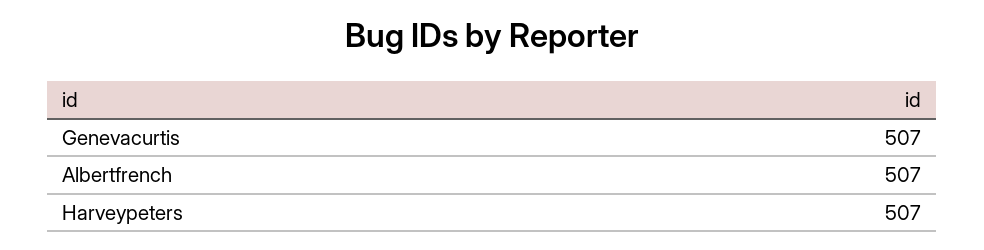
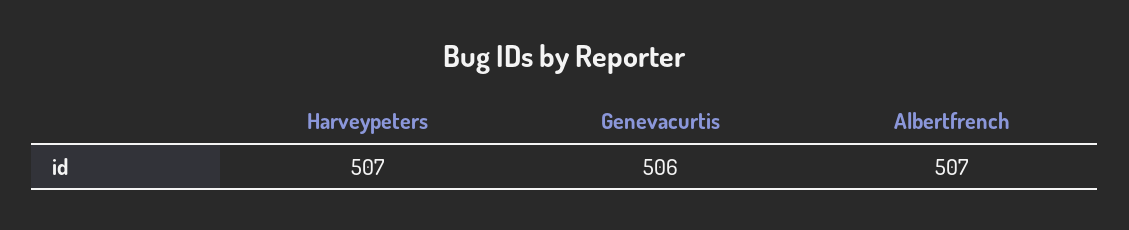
Genevacurtis: 507 -> 506

